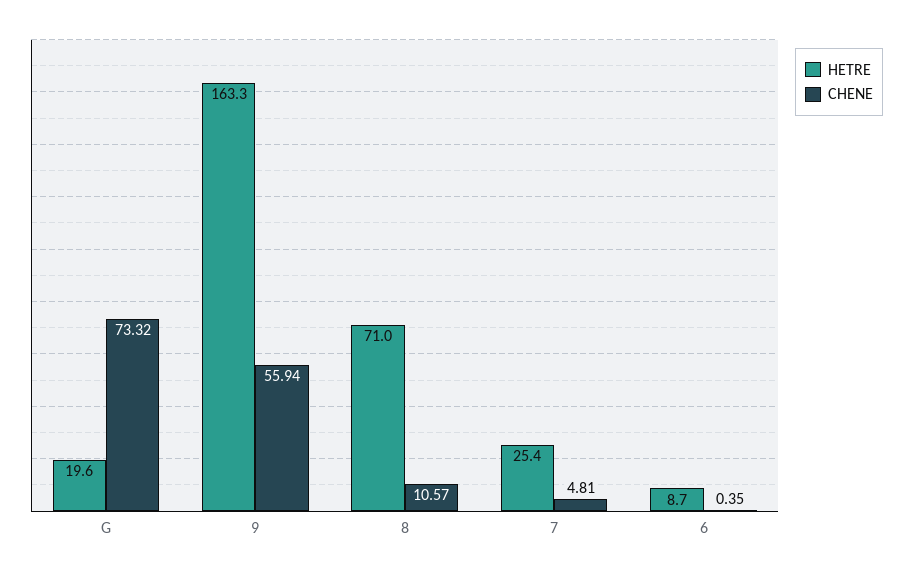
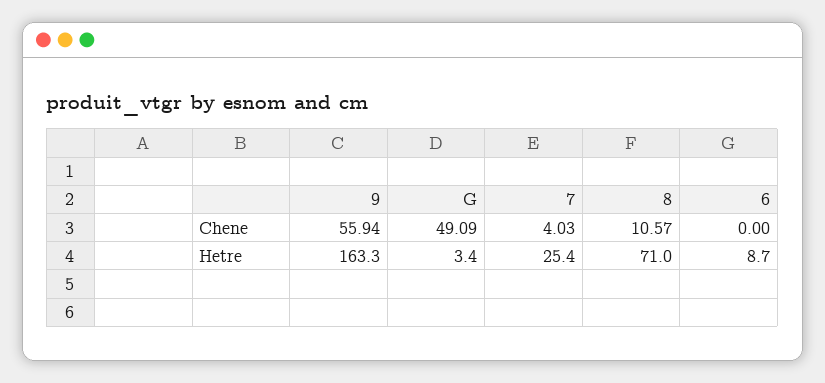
HETRE, G: 19.6 -> 3.4
CHENE, G: 73.32 -> 49.09
CHENE, 7: 4.81 -> 4.03
CHENE, 6: 0.35 -> 0

